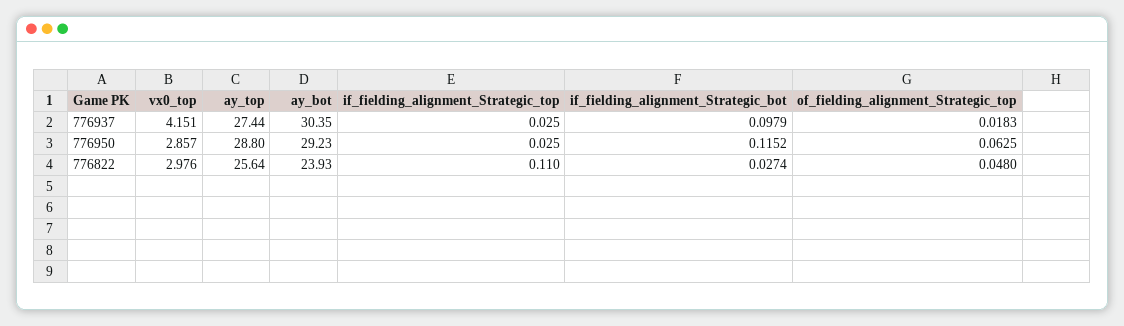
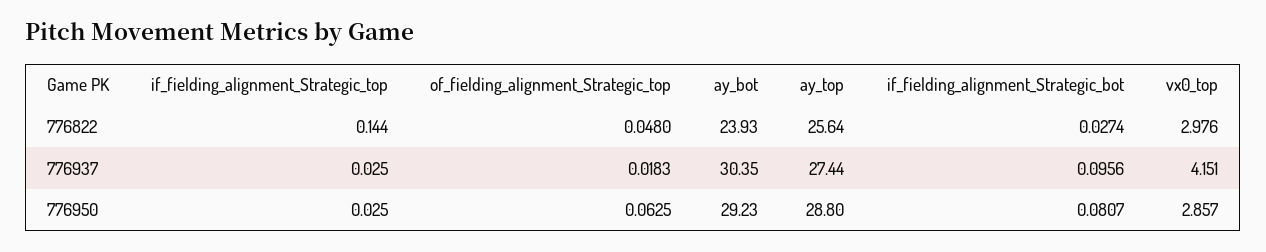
if_fielding_alignment_Strategic_bot, 776937: 0.0979 -> 0.0956
if_fielding_alignment_Strategic_bot, 776950: 0.1152 -> 0.0807
if_fielding_alignment_Strategic_top, 776822: 0.11 -> 0.144

